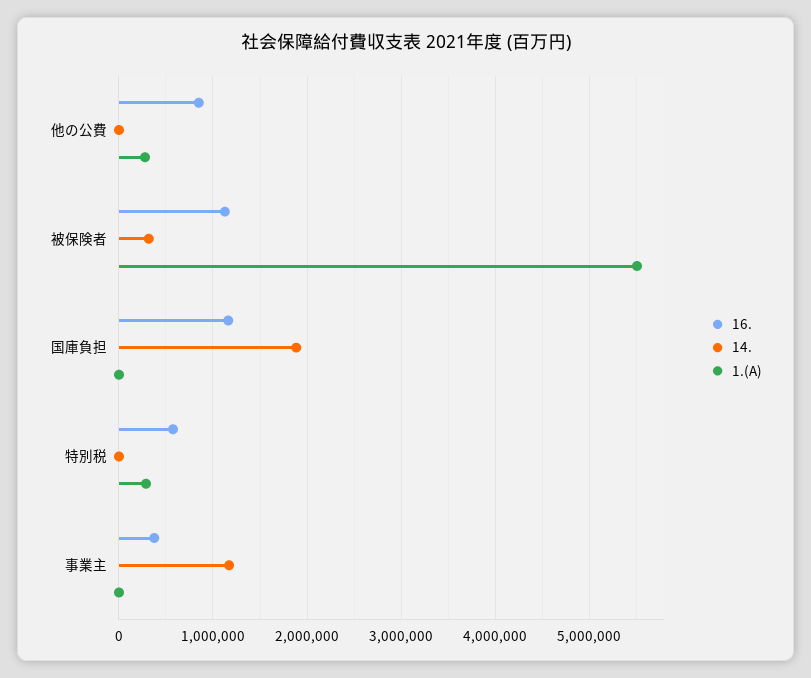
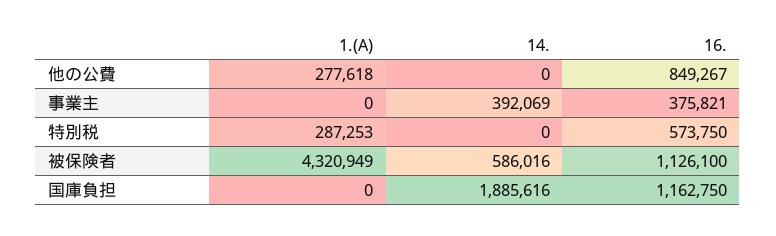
14., 被保険者: 300000 -> 586016
1.(A), 被保険者: 5500000 -> 4320949
14., 事業主: 1200000 -> 392069

